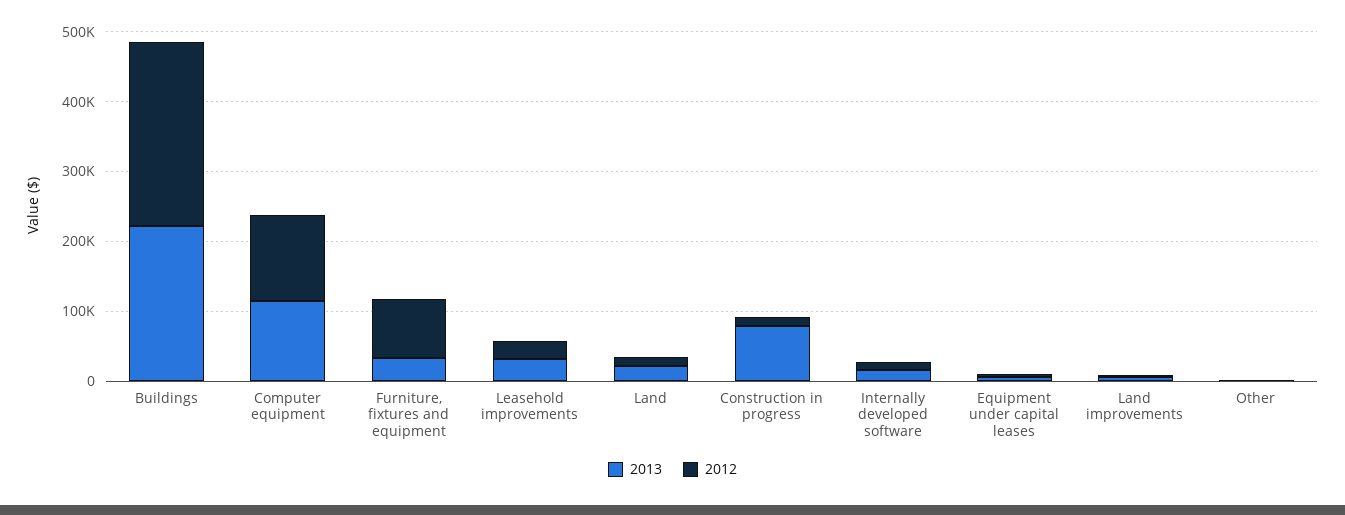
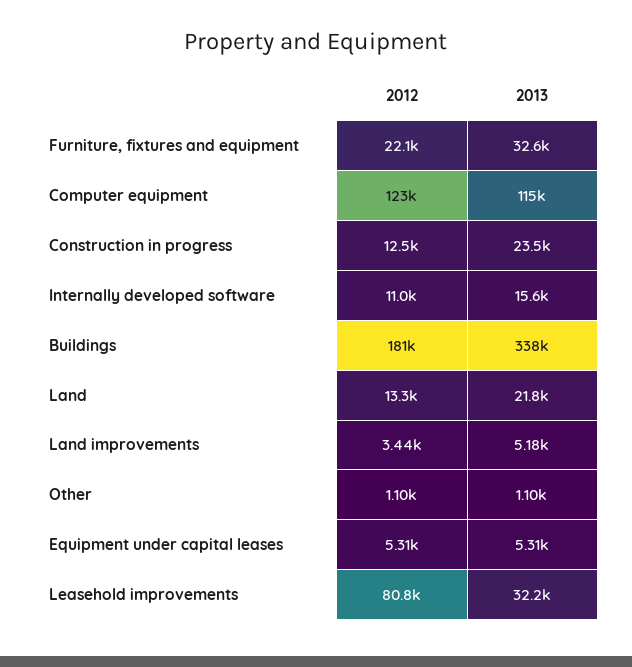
2013, Buildings: 220000 -> 338000
2012, Buildings: 260000 -> 181000
2012, Furniture, fixtures and equipment: 80000 -> 22100
2012, Leasehold improvements: 20000 -> 80800
2013, Construction in progress: 80000 -> 23500

